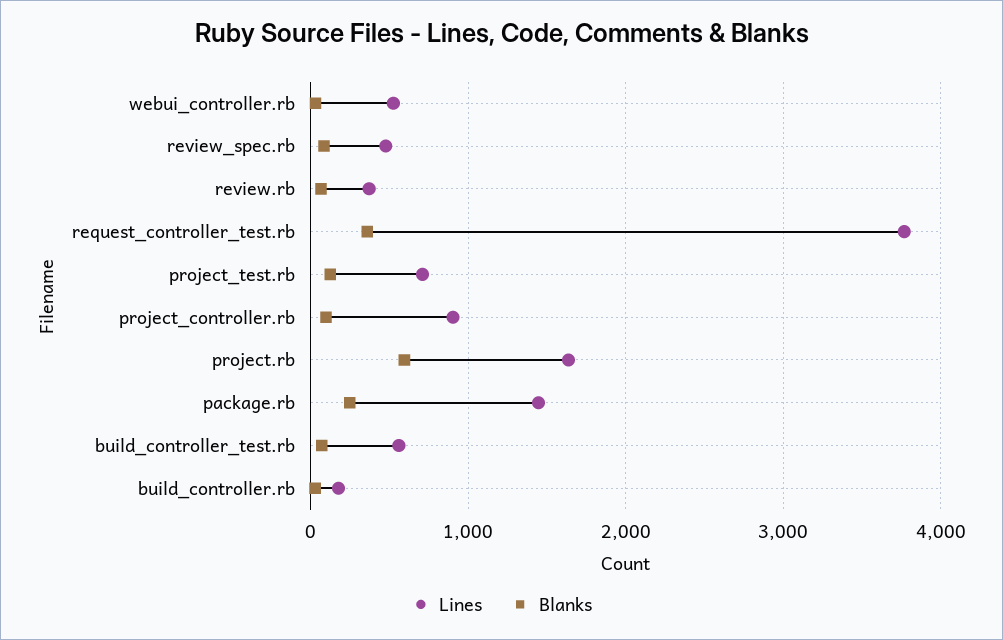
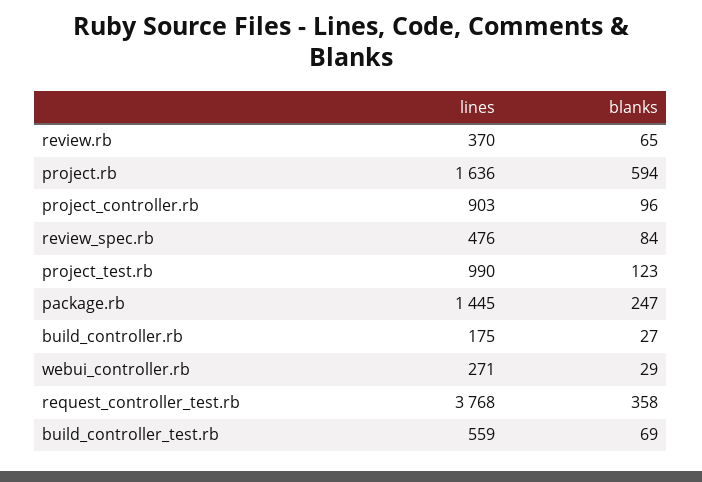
Lines, webui_controller.rb: 500 -> 271
Lines, project_test.rb: 700 -> 990

